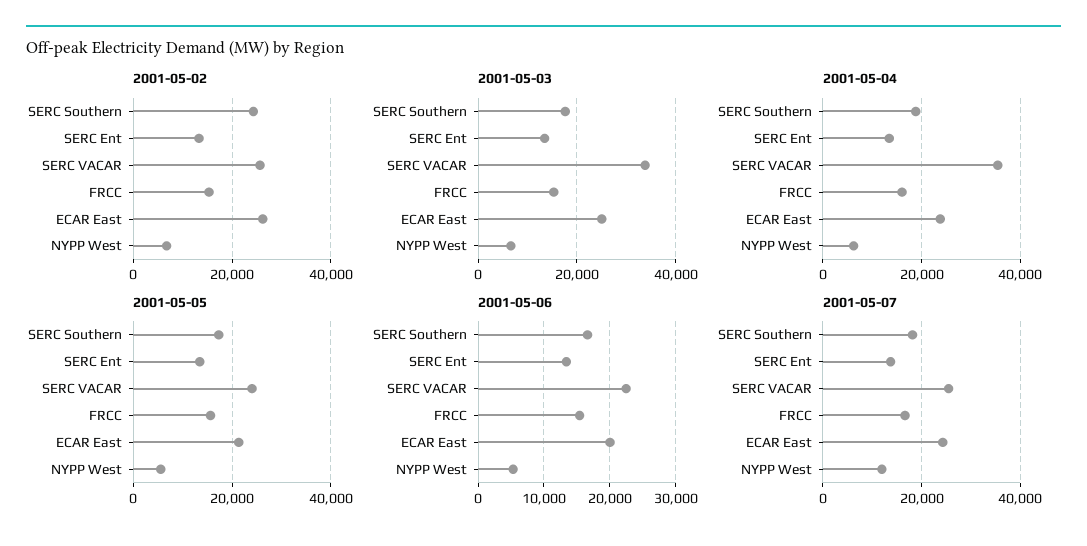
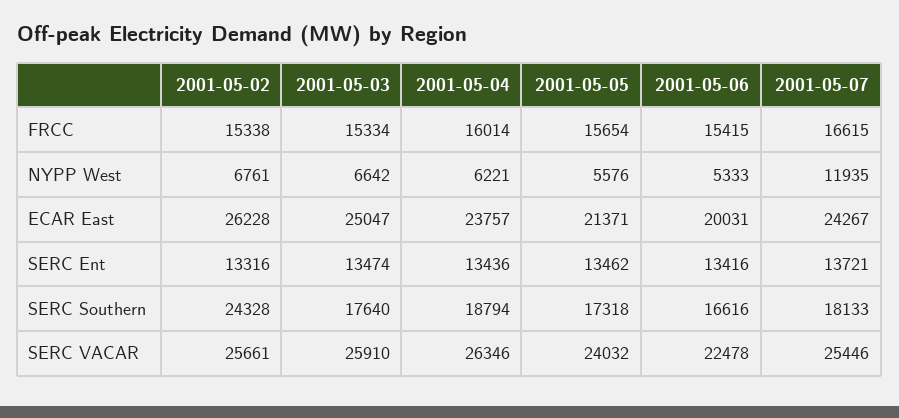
2001-05-03, SERC VACAR: 34000 -> 25910
2001-05-04, SERC VACAR: 36000 -> 26346

